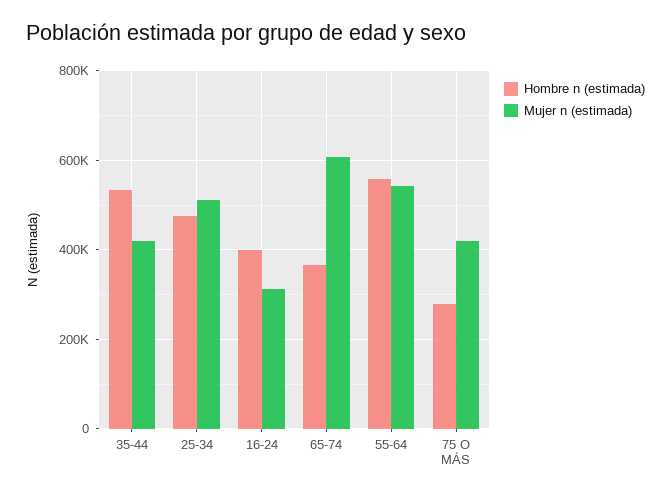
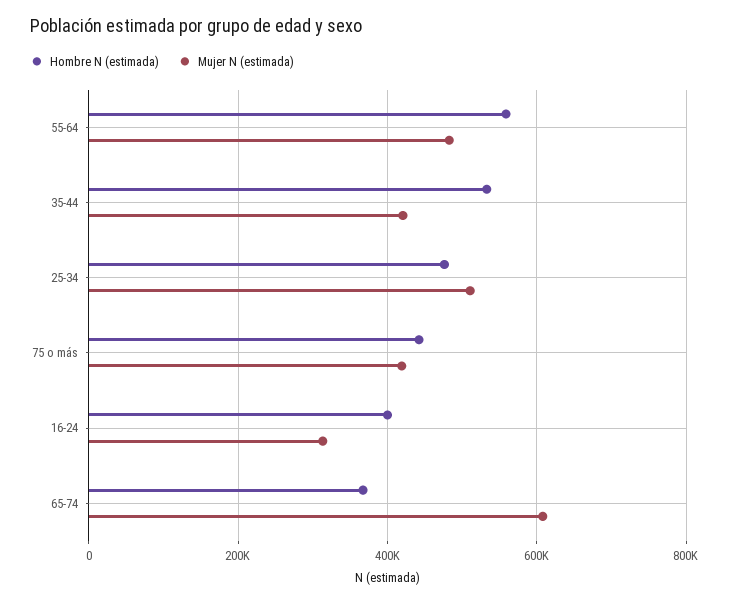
Mujer n (estimada), 55-64: 540000 -> 480000
Hombre n (estimada), 75 O MÁS: 280000 -> 440000

